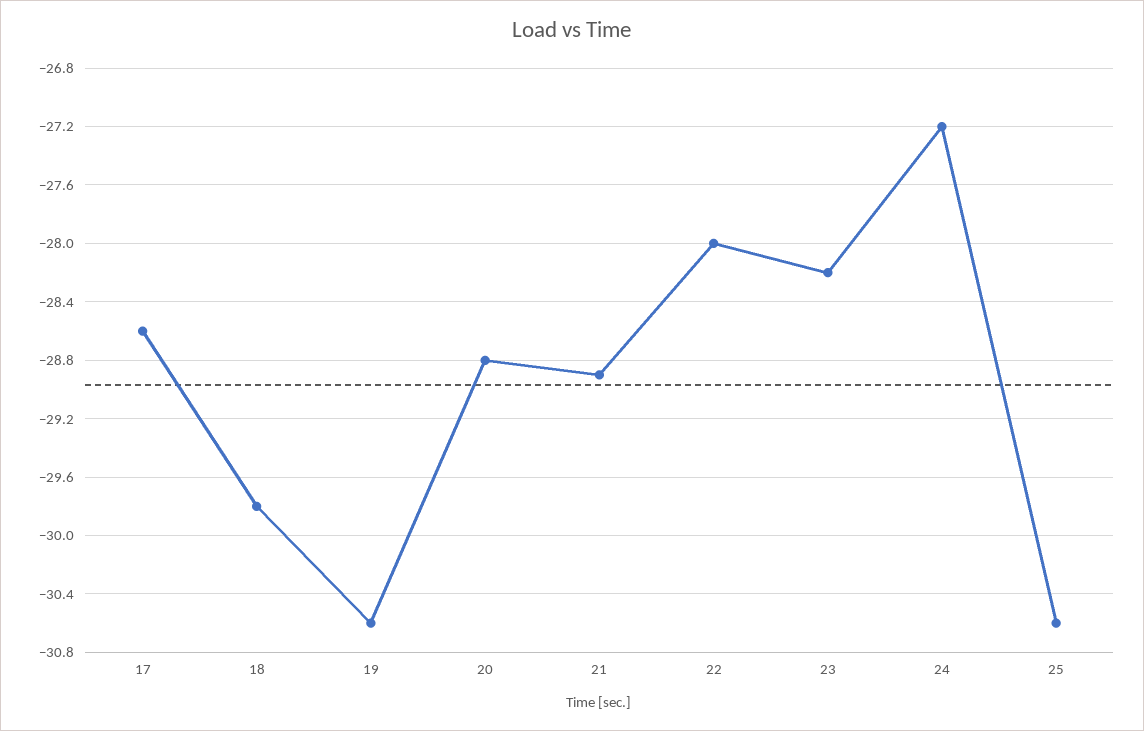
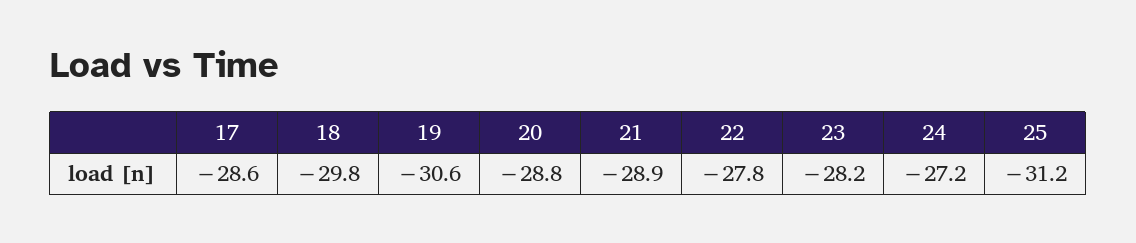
22: -28 -> -27.8
25: -30.6 -> -31.2

